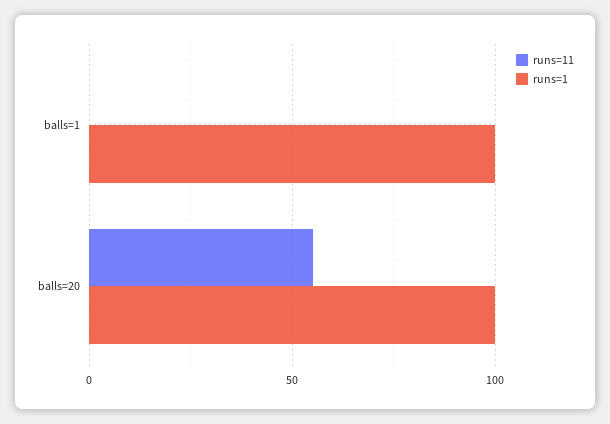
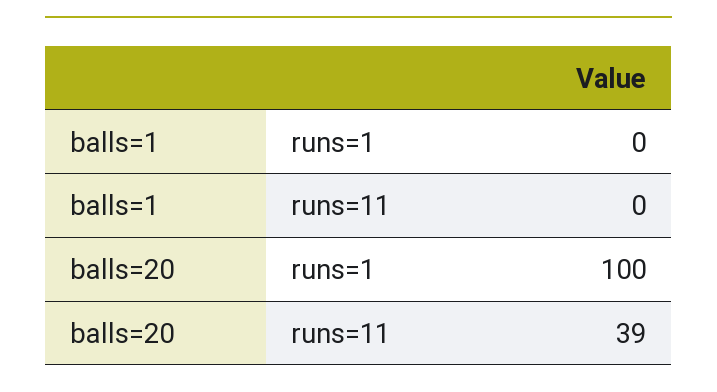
runs=1, balls=1: 100 -> 0
runs=11, balls=20: 55 -> 39

